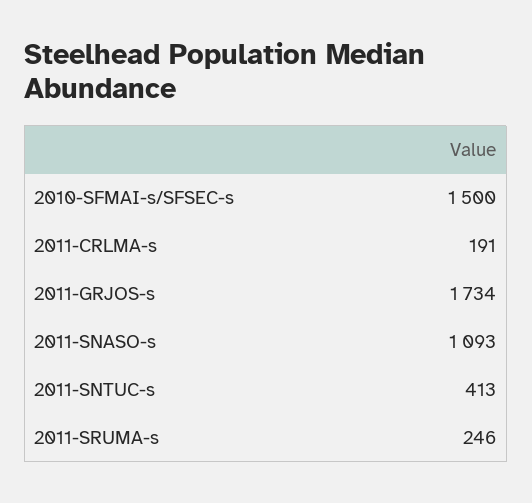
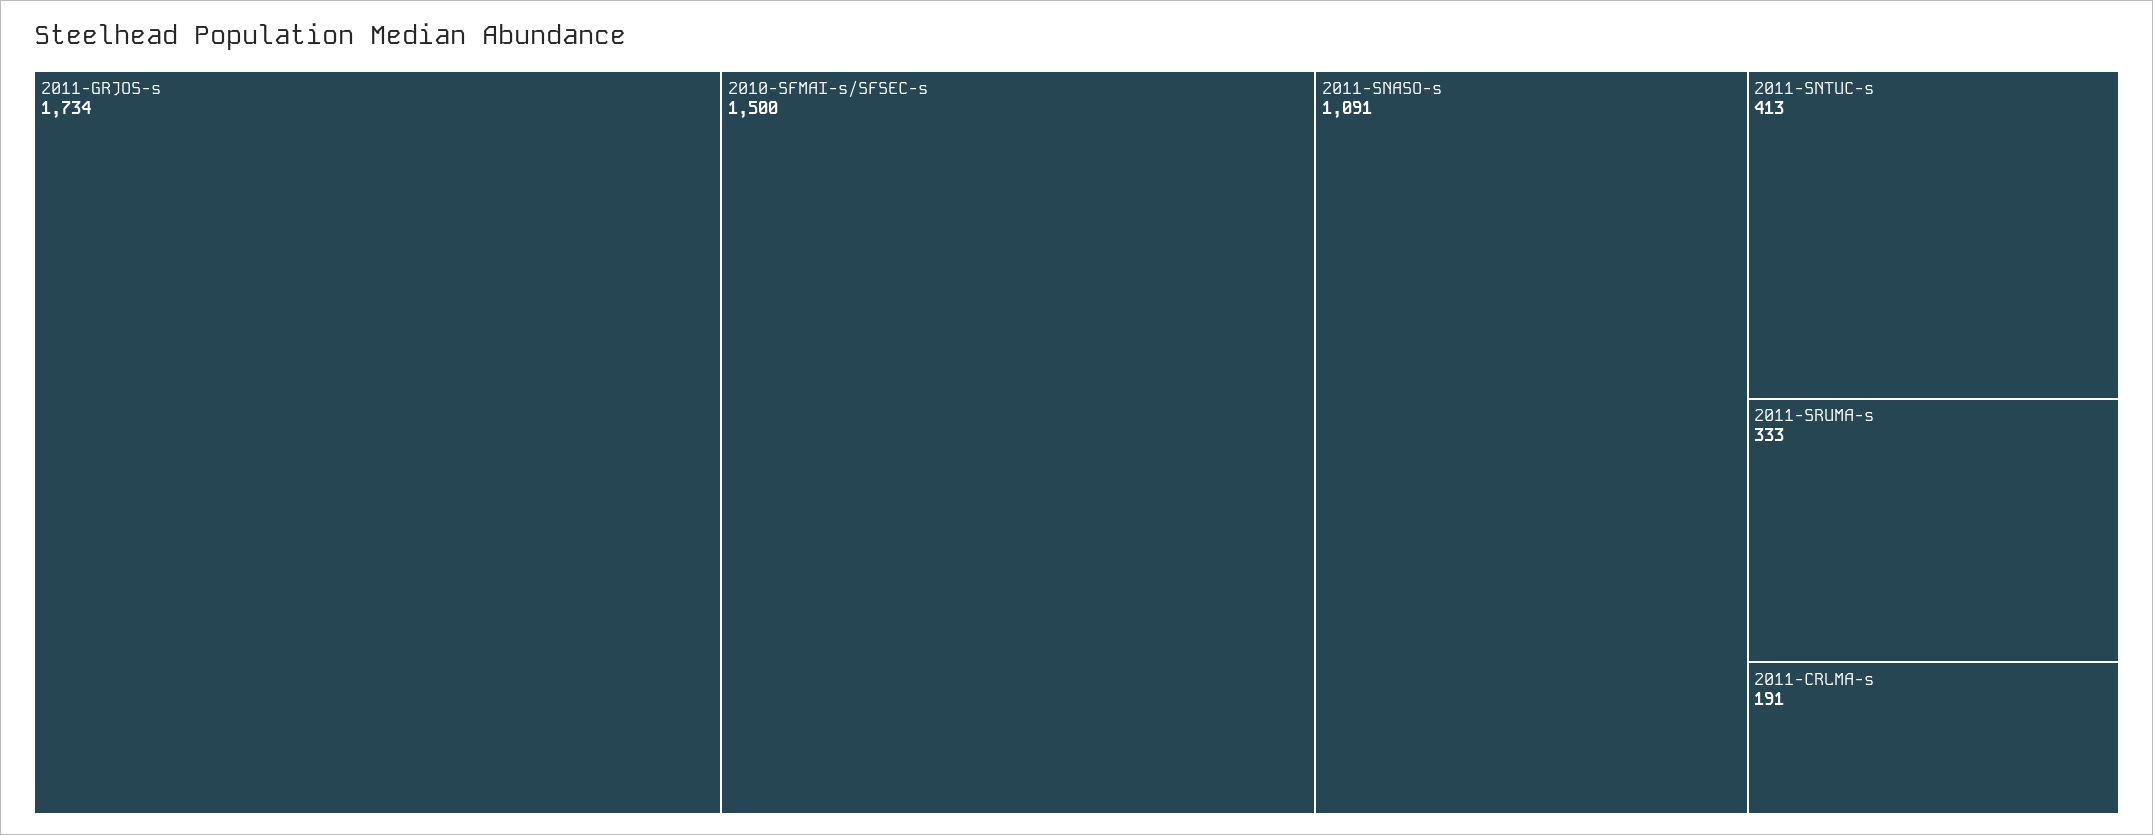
2011-SNASO-s: 1093 -> 1091
2011-SRUMA-s: 246 -> 333

